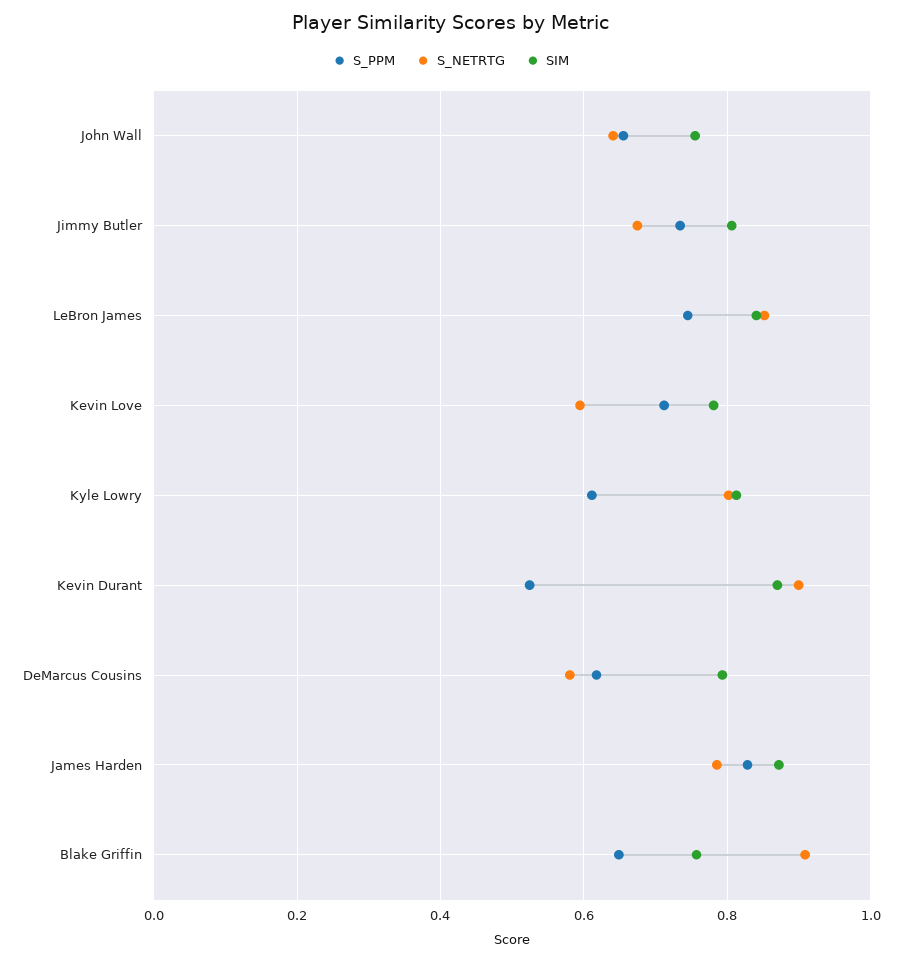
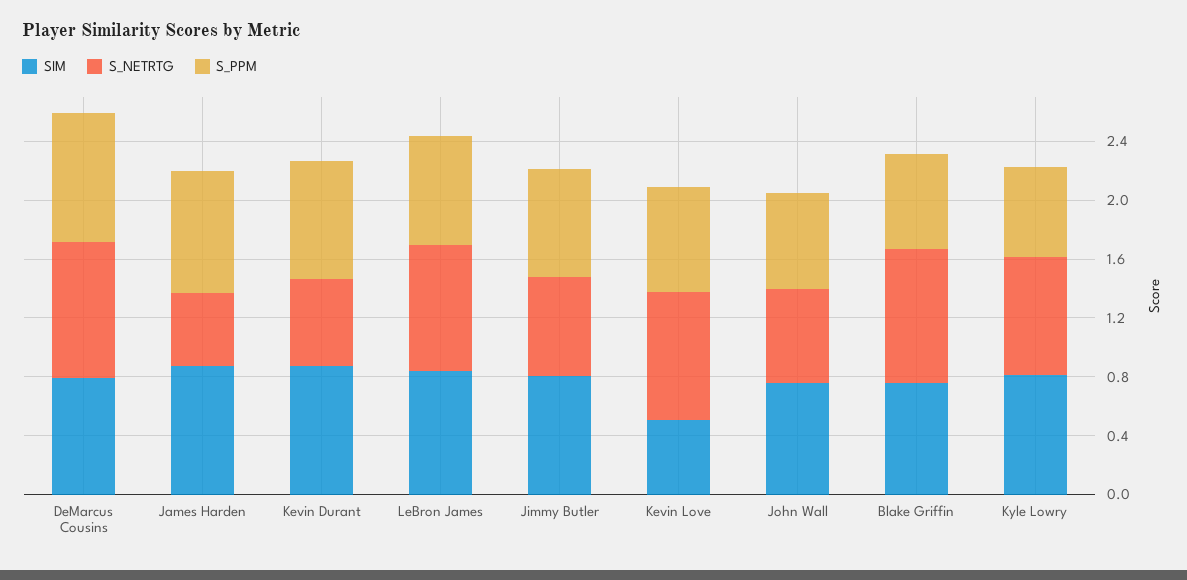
S_NETRTG, Kevin Love: 0.6 -> 0.9
SIM, Kevin Love: 0.78 -> 0.5
S_PPM, Kevin Durant: 0.52 -> 0.8
S_NETRTG, Kevin Durant: 0.9 -> 0.6
S_PPM, DeMarcus Cousins: 0.62 -> 0.9
S_NETRTG, DeMarcus Cousins: 0.58 -> 0.9
S_NETRTG, James Harden: 0.78 -> 0.5

